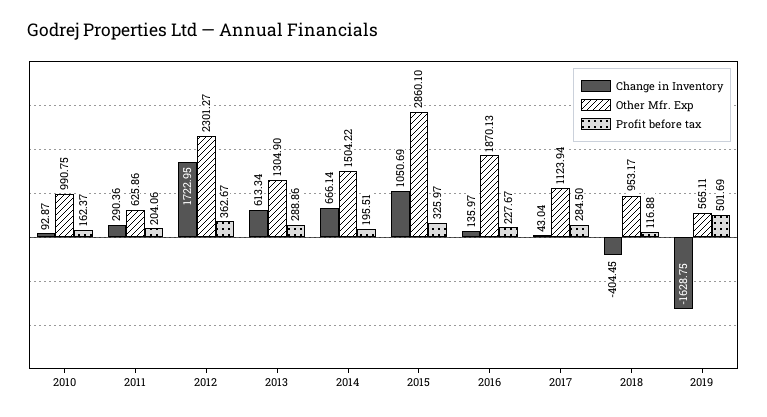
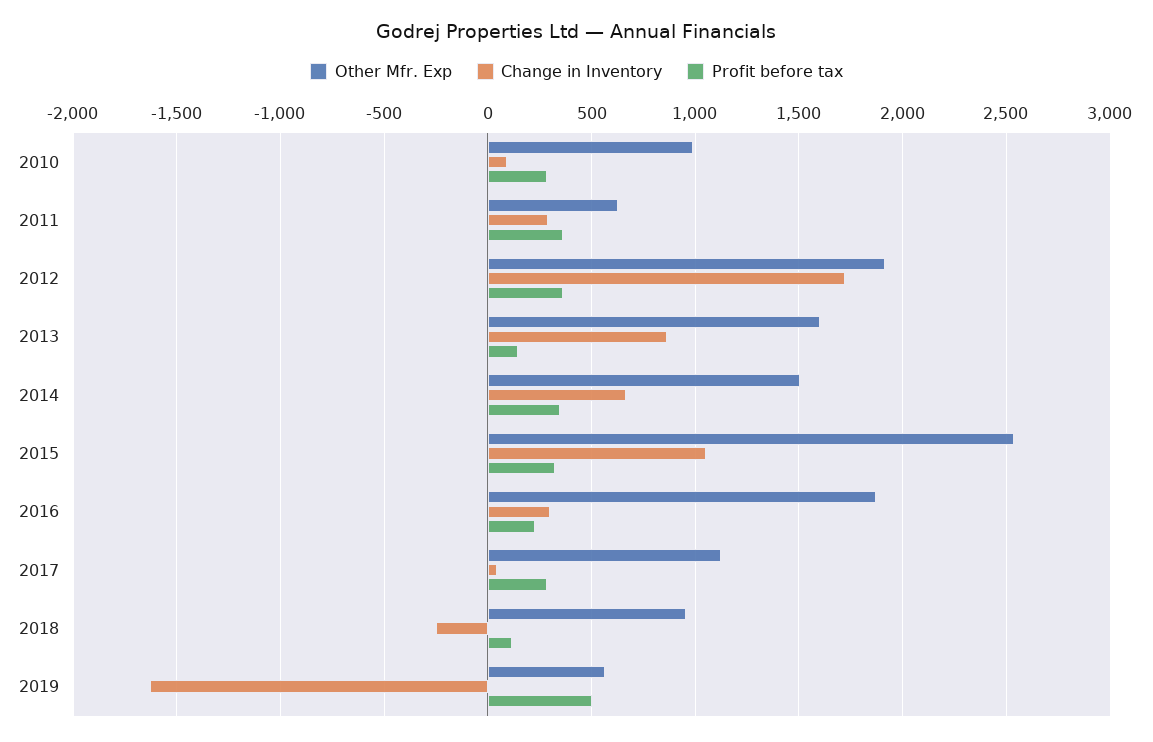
Profit before tax, 2010: 162.37 -> 300
Profit before tax, 2011: 204.06 -> 350
Other Mfr. Exp, 2012: 2301.27 -> 1900
Change in Inventory, 2013: 613.34 -> 850
Other Mfr. Exp, 2013: 1304.9 -> 1600
Profit before tax, 2013: 288.86 -> 150
Profit before tax, 2014: 195.51 -> 350
Other Mfr. Exp, 2015: 2860.1 -> 2550
Change in Inventory, 2016: 135.97 -> 300
Change in Inventory, 2018: -404.45 -> -250

